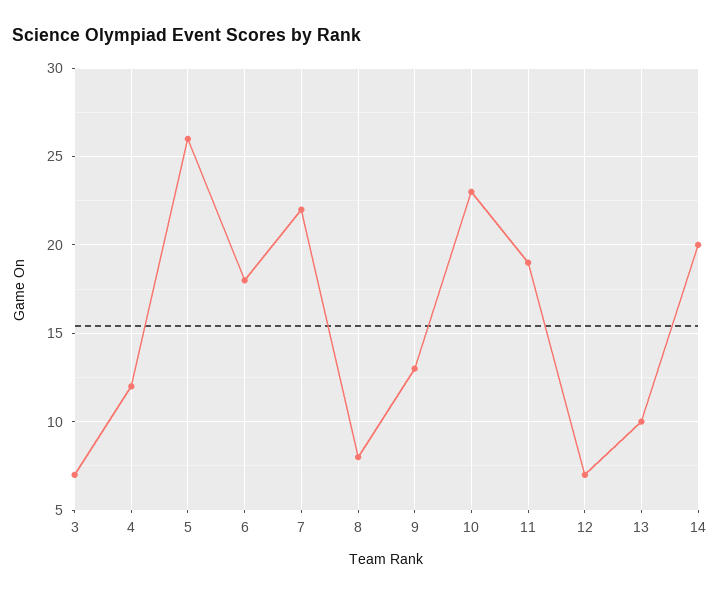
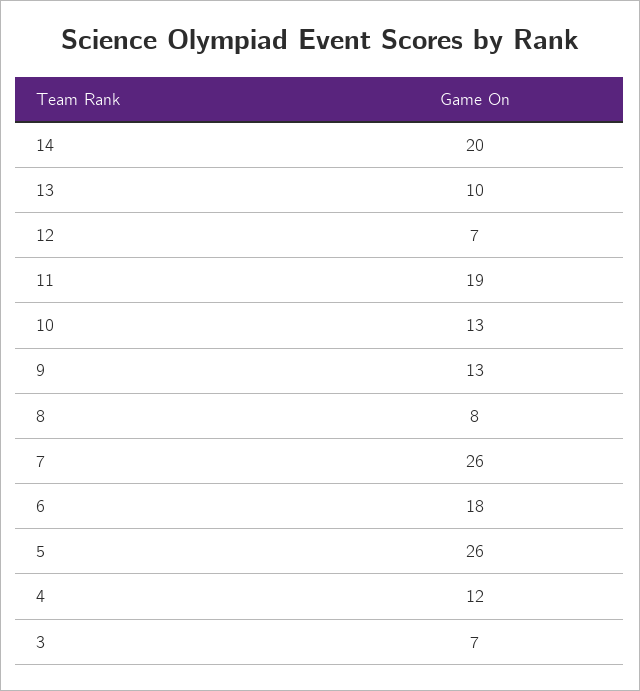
7: 22 -> 26
10: 23 -> 13

